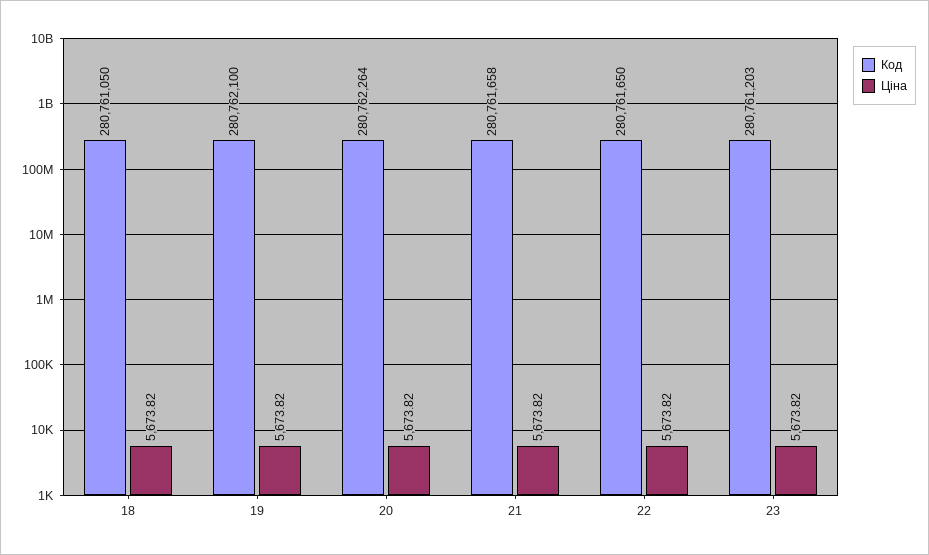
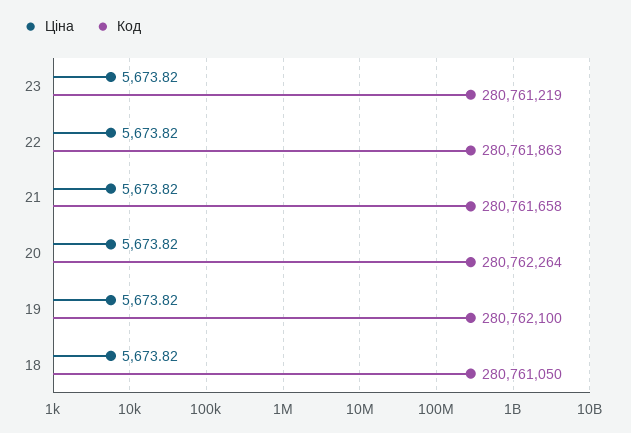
Код, 22: 280761650 -> 280761863
Код, 23: 280761203 -> 280761219

